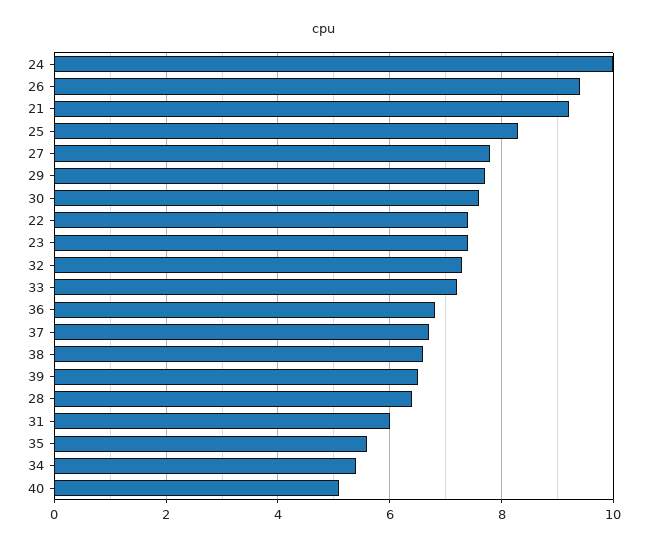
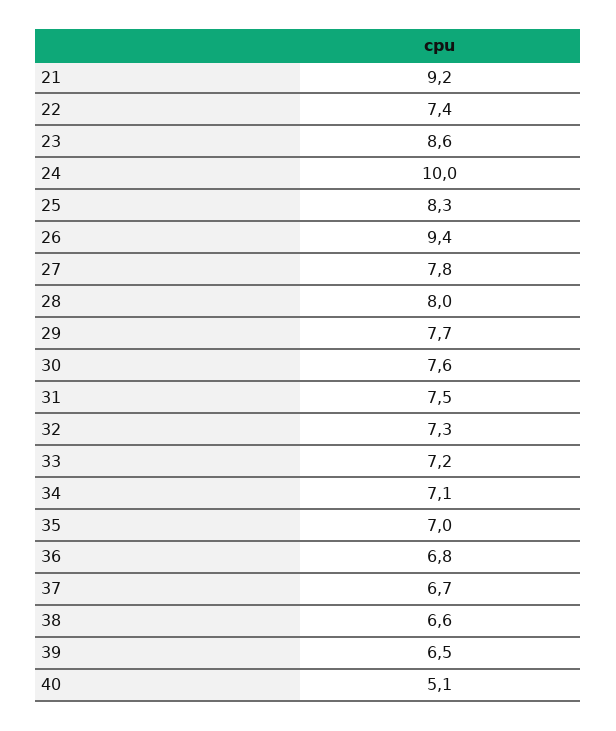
23: 7.5 -> 8.6
28: 6.5 -> 8
31: 6 -> 7.5
35: 5.5 -> 7
34: 5.5 -> 7.1

